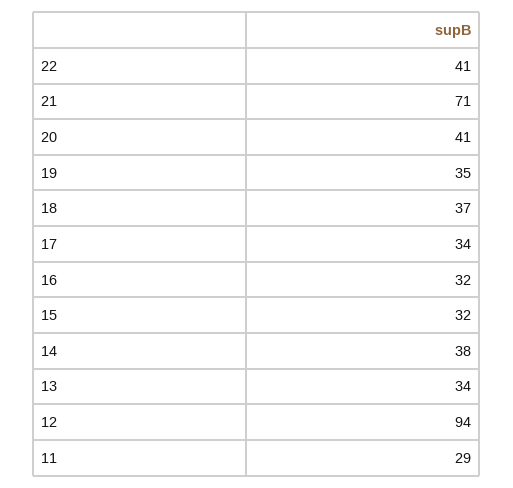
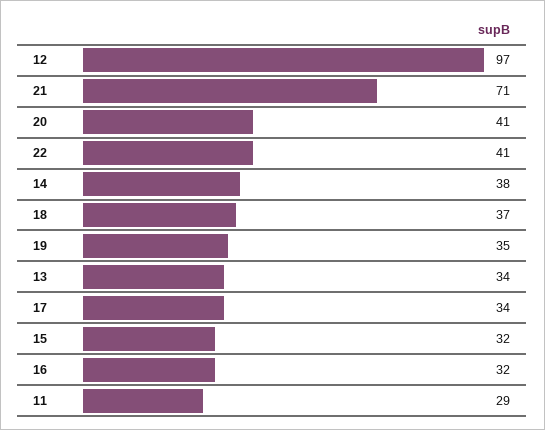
12: 94 -> 97

